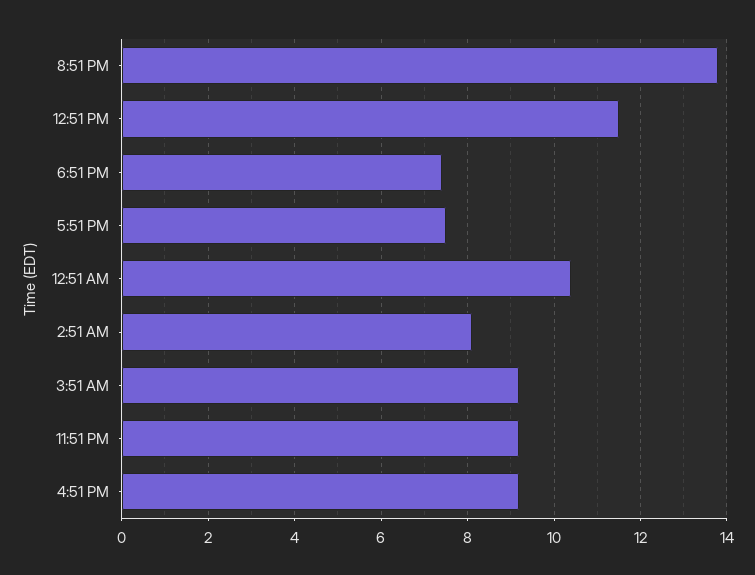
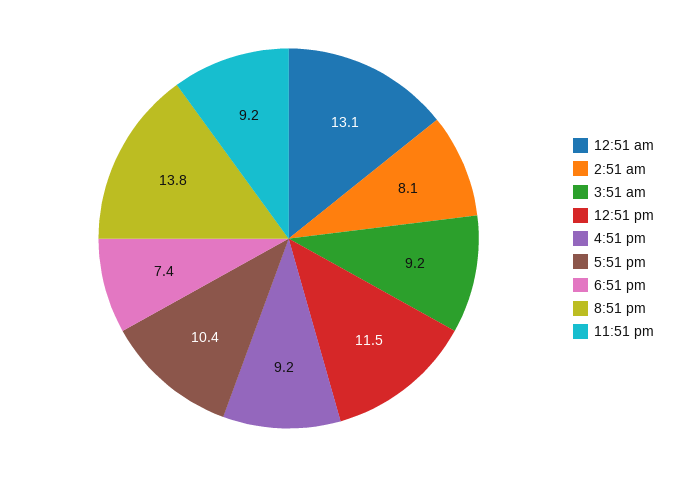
5:51 PM: 7.5 -> 10.4
12:51 AM: 10.5 -> 13.1

